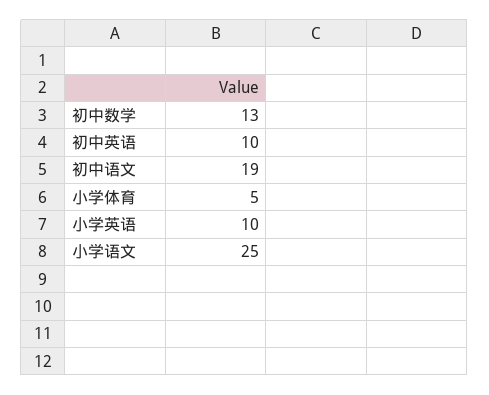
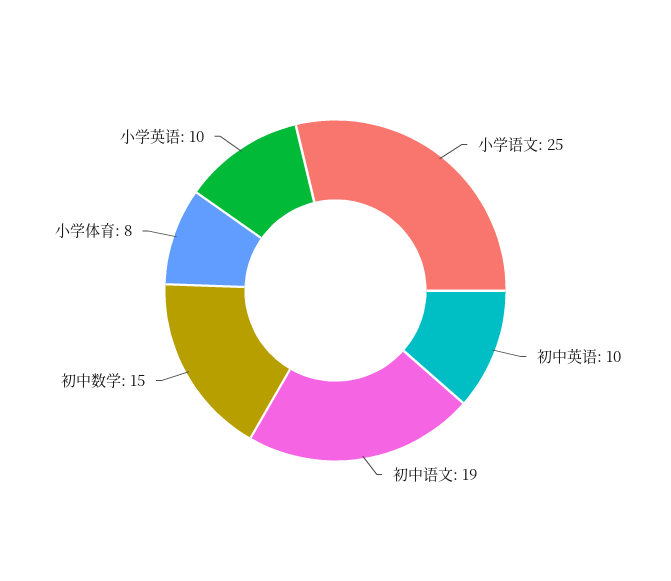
初中数学: 13 -> 15
小学体育: 5 -> 8

